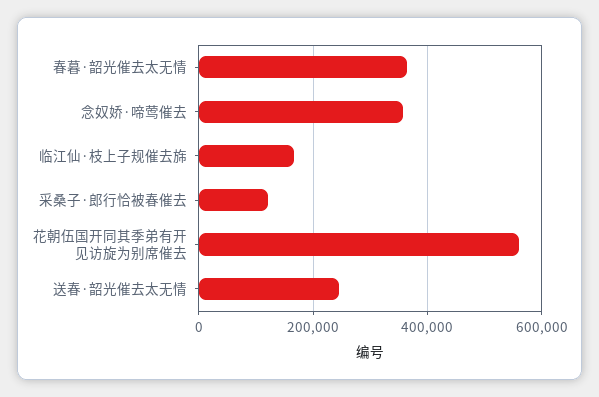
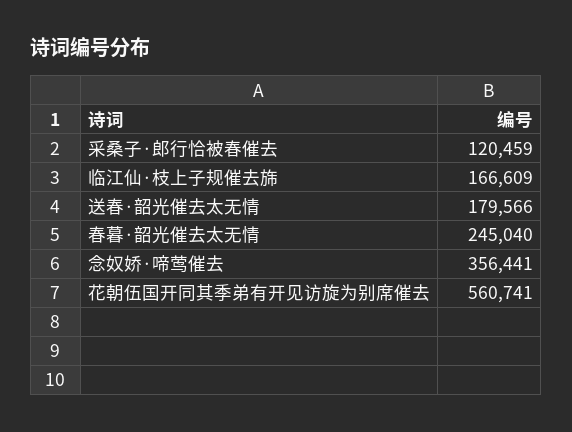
春暮·韶光催去太无情: 360000 -> 245040
送春·韶光催去太无情: 240000 -> 179566

